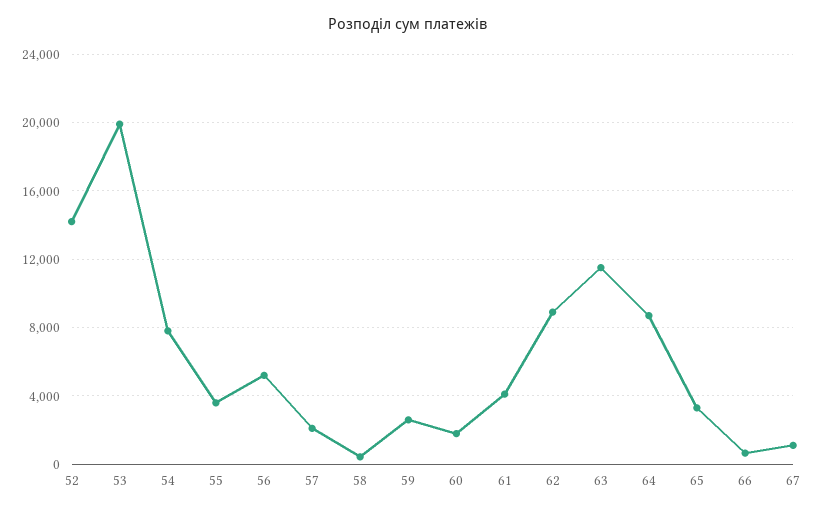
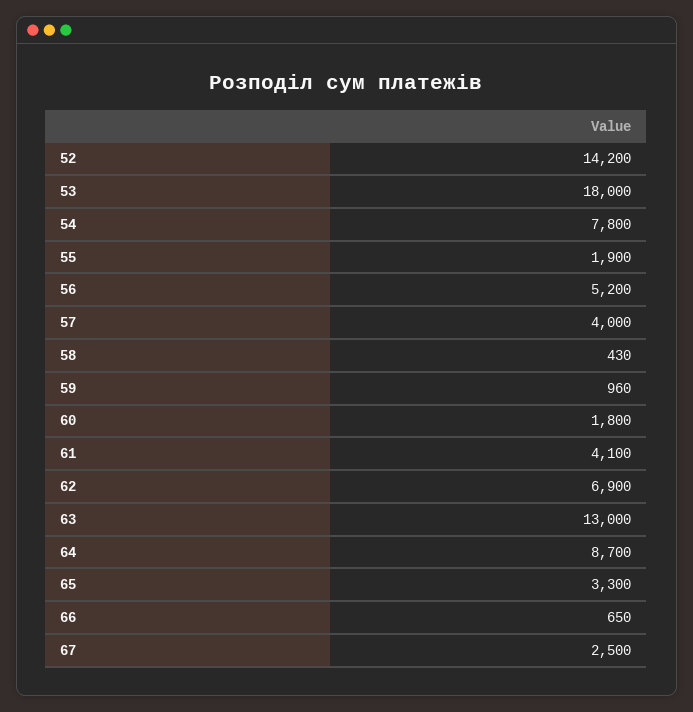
53: 20000 -> 18000
55: 3500 -> 1900
57: 2000 -> 4000
59: 2500 -> 960
62: 9000 -> 6900
63: 11500 -> 13000
67: 1000 -> 2500

